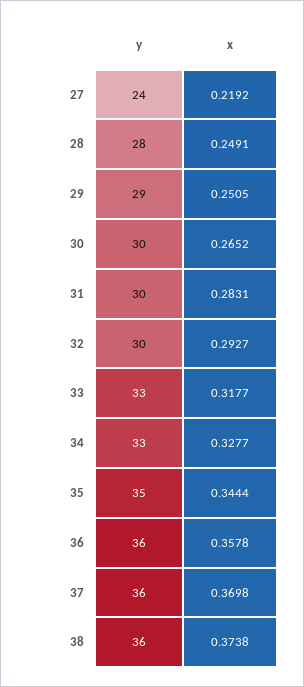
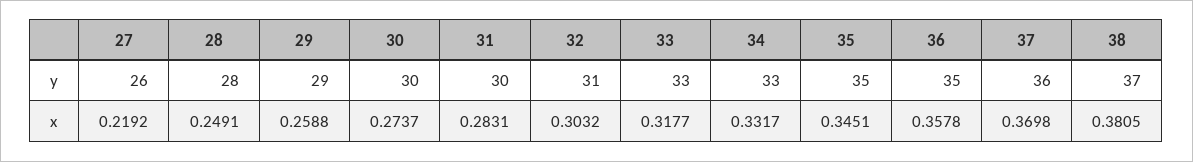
y, 27: 24 -> 26
x, 29: 0.2505 -> 0.2588
x, 30: 0.2652 -> 0.2737
y, 32: 30 -> 31
x, 32: 0.2927 -> 0.3032
x, 34: 0.3277 -> 0.3317
x, 35: 0.3444 -> 0.3451
y, 36: 36 -> 35
y, 38: 36 -> 37
x, 38: 0.3738 -> 0.3805

